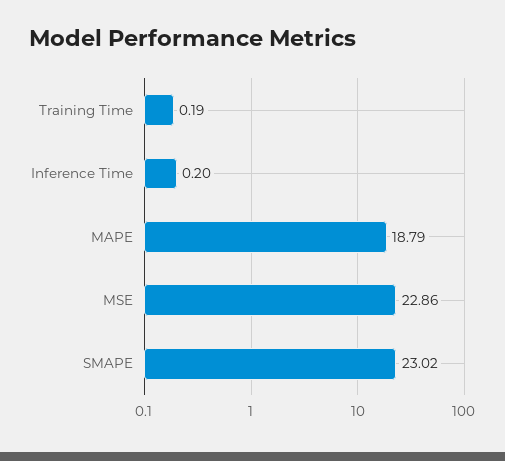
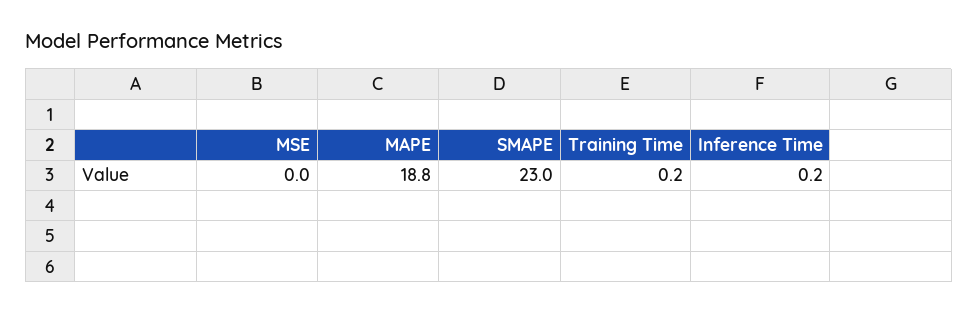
MSE: 22.86 -> 0

